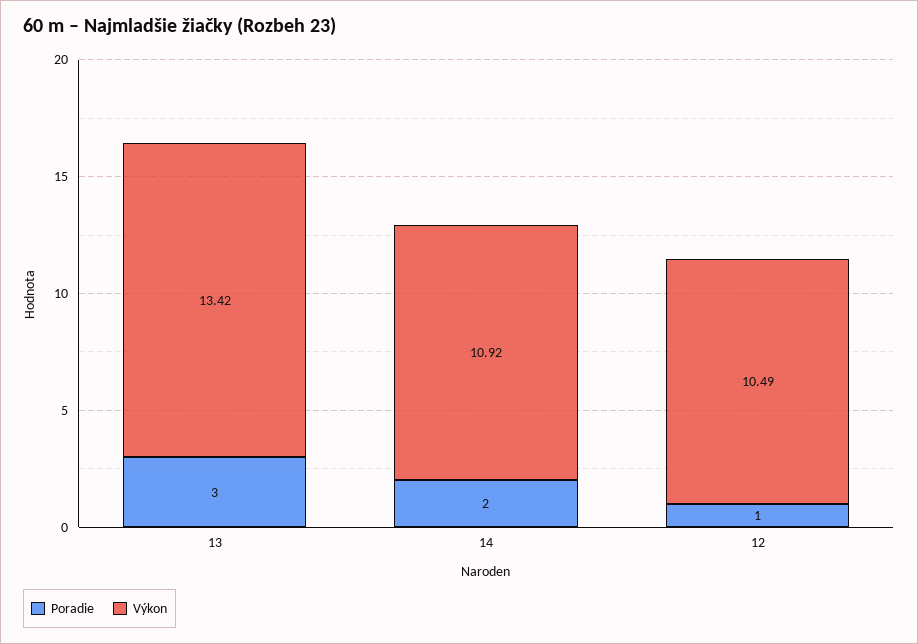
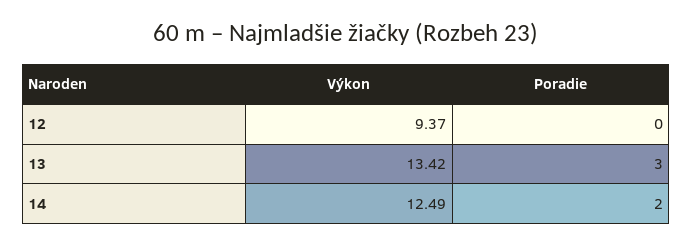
Výkon, 14: 10.92 -> 12.49
Poradie, 12: 1 -> 0
Výkon, 12: 10.49 -> 9.37

